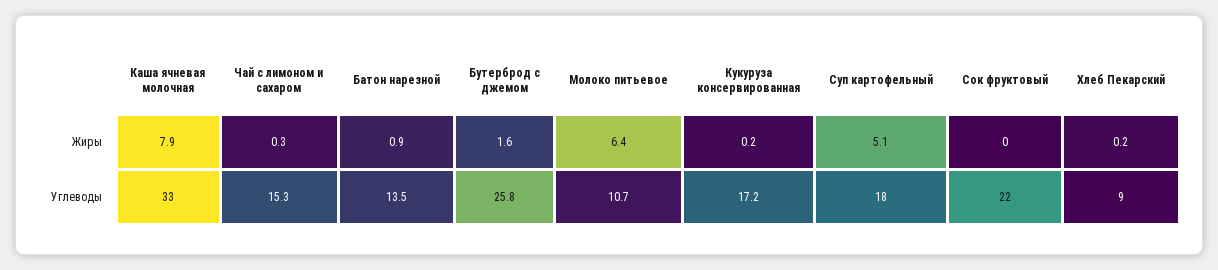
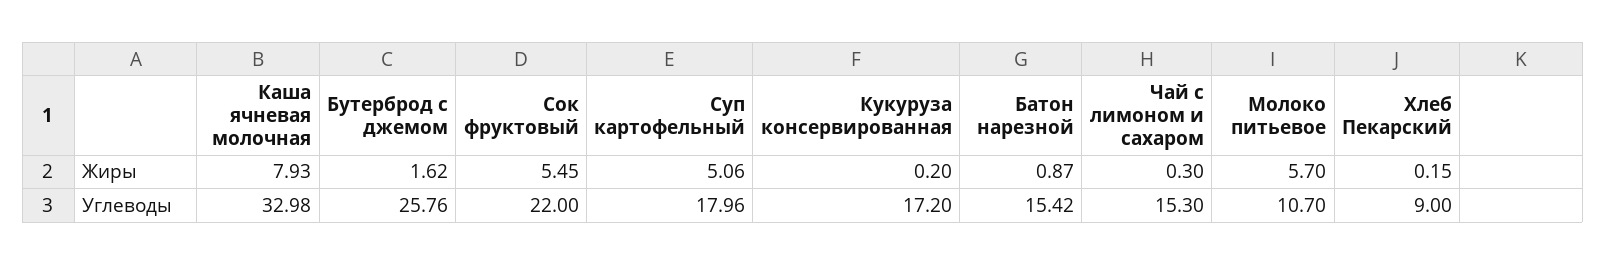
Молоко питьевое, Жиры: 6.4 -> 5.7
Сок фруктовый, Жиры: 0 -> 5.45
Батон нарезной, Углеводы: 13.5 -> 15.42

